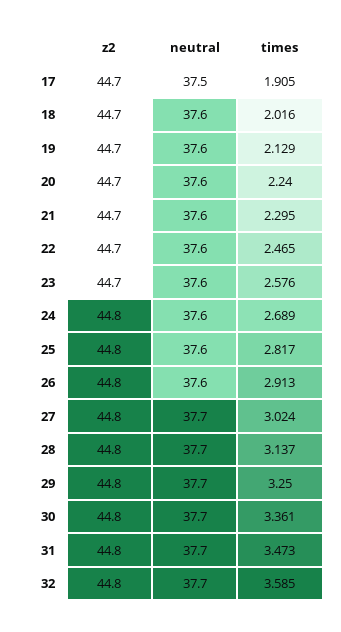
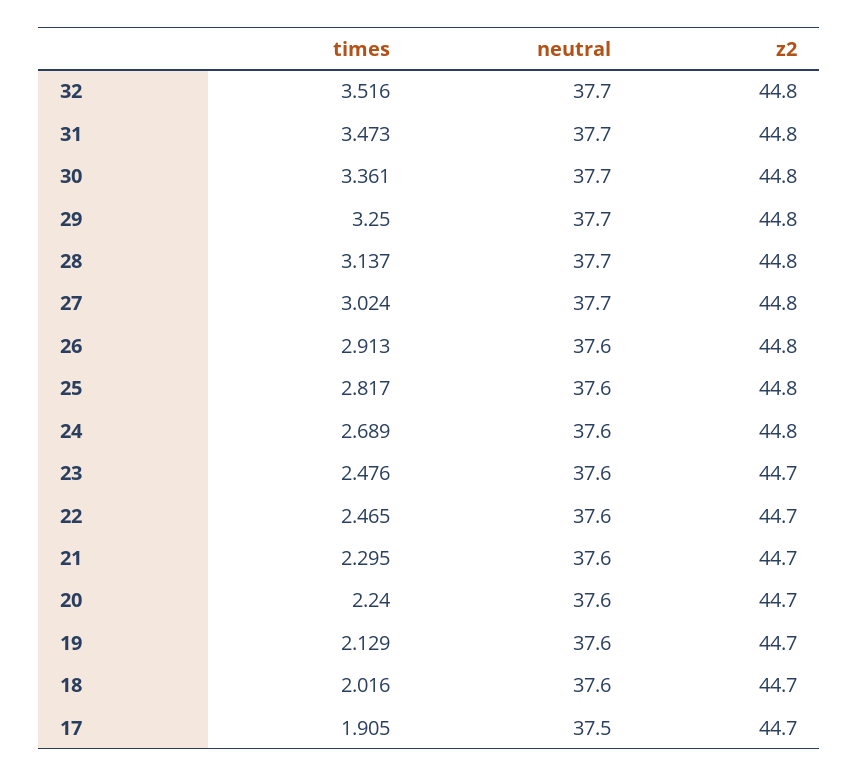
times, 23: 2.576 -> 2.476
times, 32: 3.585 -> 3.516

